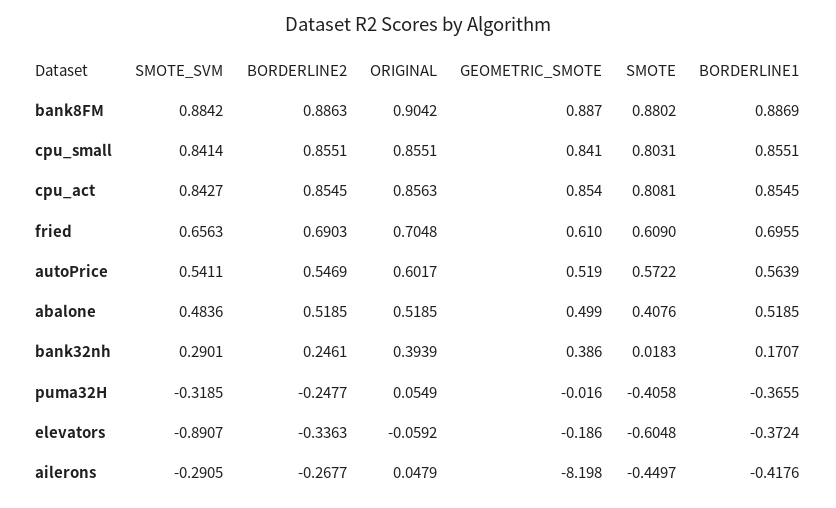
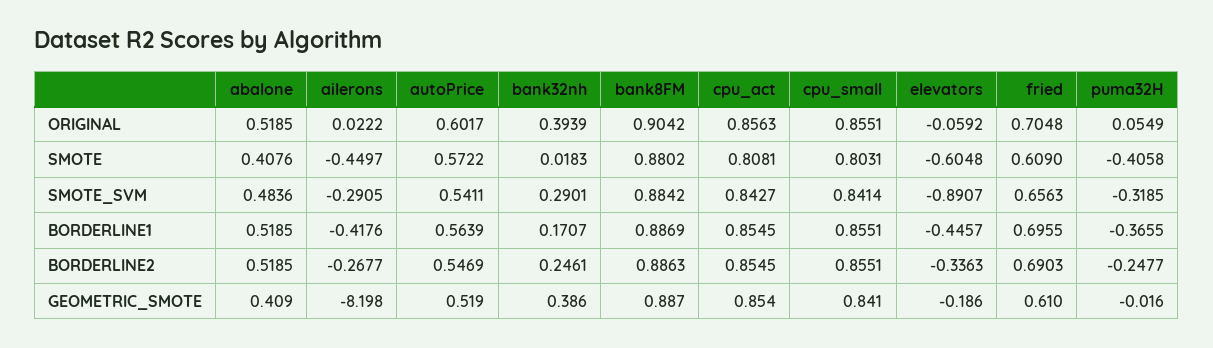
GEOMETRIC_SMOTE, abalone: 0.499 -> 0.409
BORDERLINE1, elevators: -0.3724 -> -0.4457
ORIGINAL, ailerons: 0.0479 -> 0.0222

